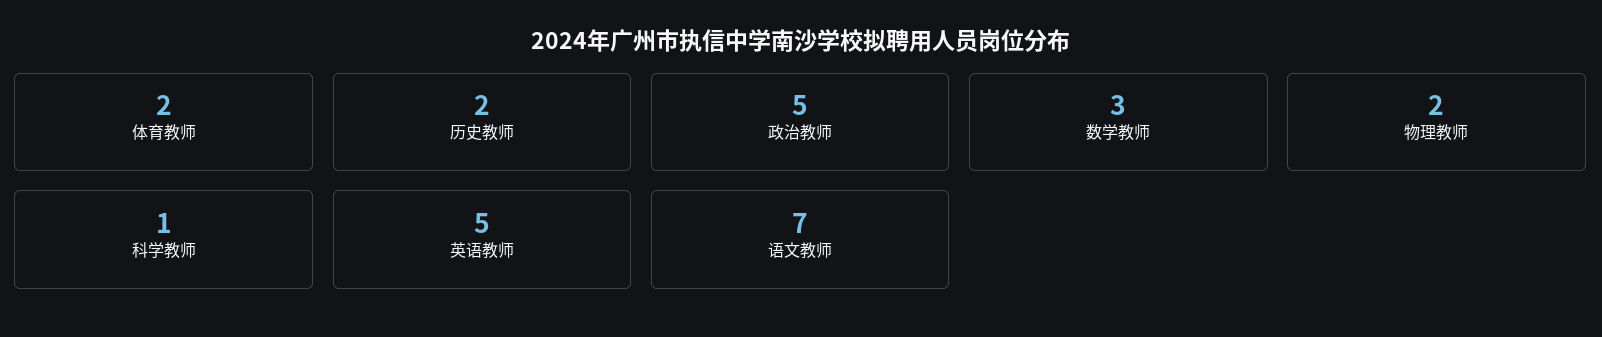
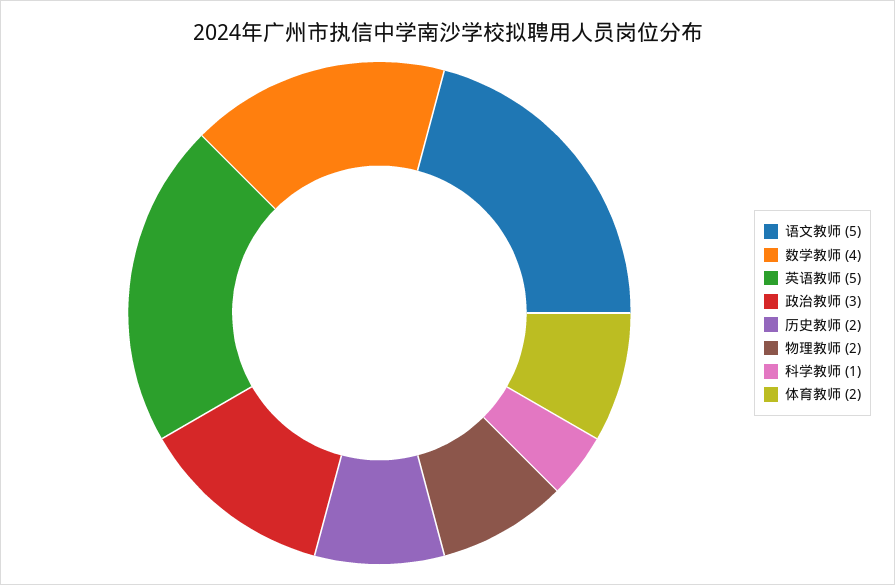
政治教师: 5 -> 3
数学教师: 3 -> 4
语文教师: 7 -> 5

